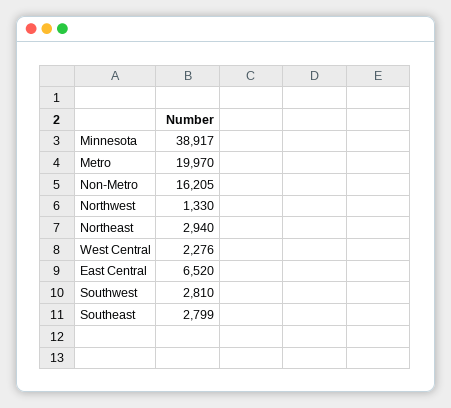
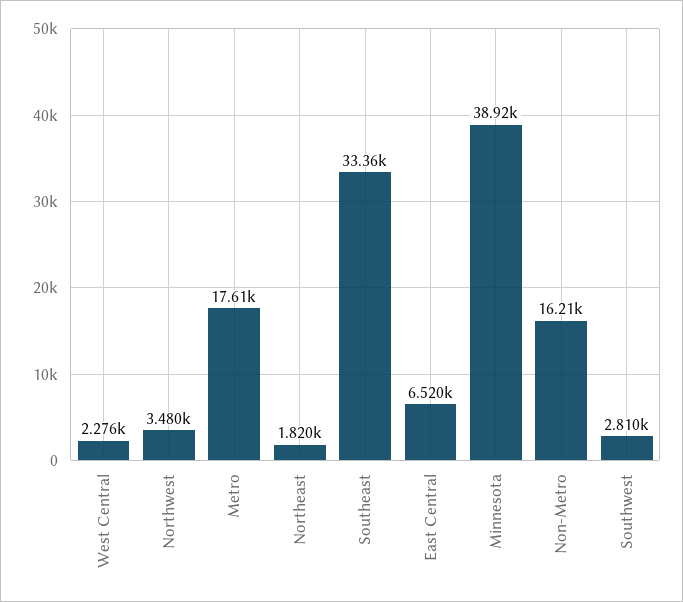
Metro: 19970 -> 17610
Northwest: 1330 -> 3480
Northeast: 2940 -> 1820
Southeast: 2799 -> 33360

